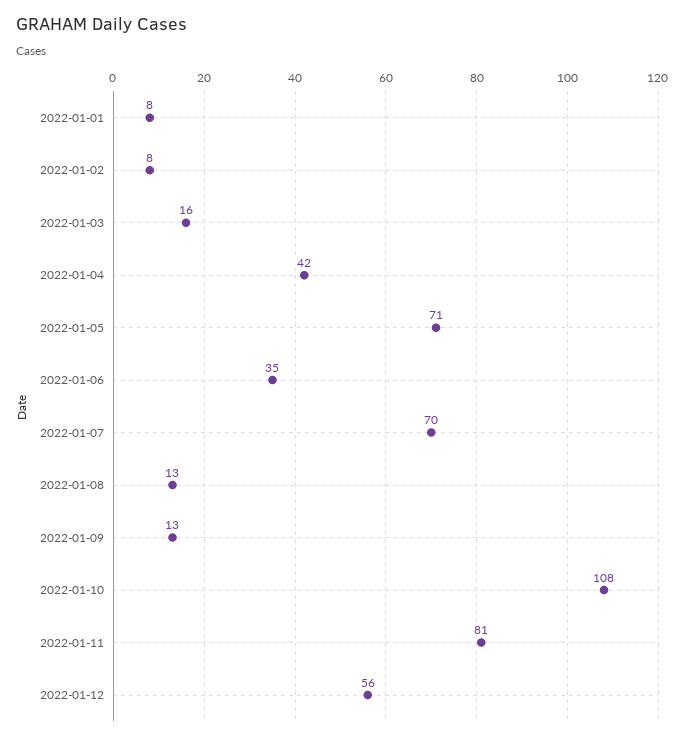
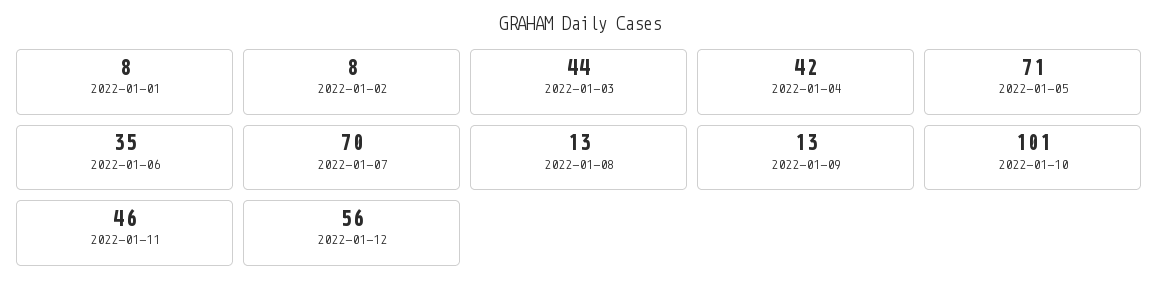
2022-01-03: 16 -> 44
2022-01-10: 108 -> 101
2022-01-11: 81 -> 46

